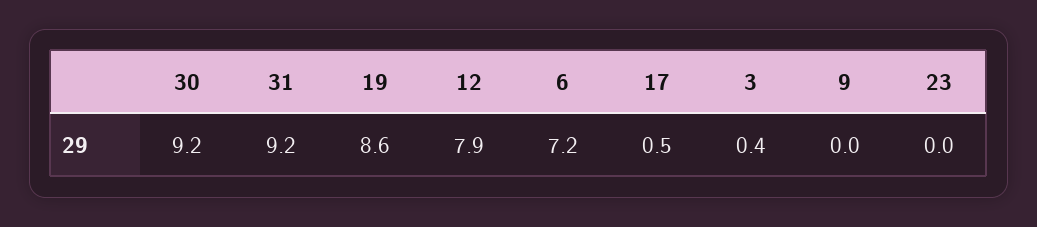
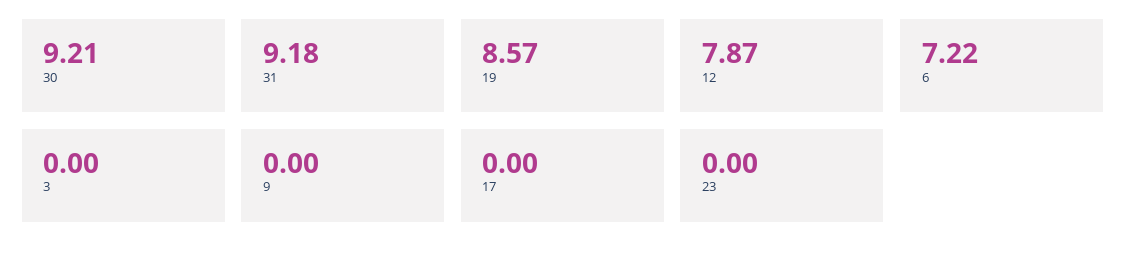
17: 0.5 -> 0
3: 0.4 -> 0

